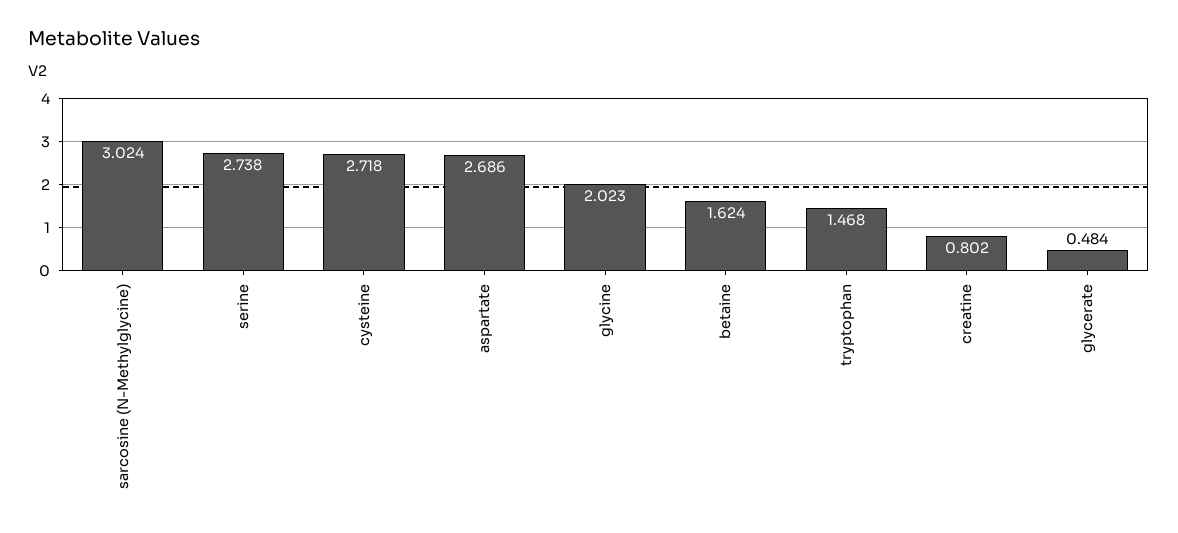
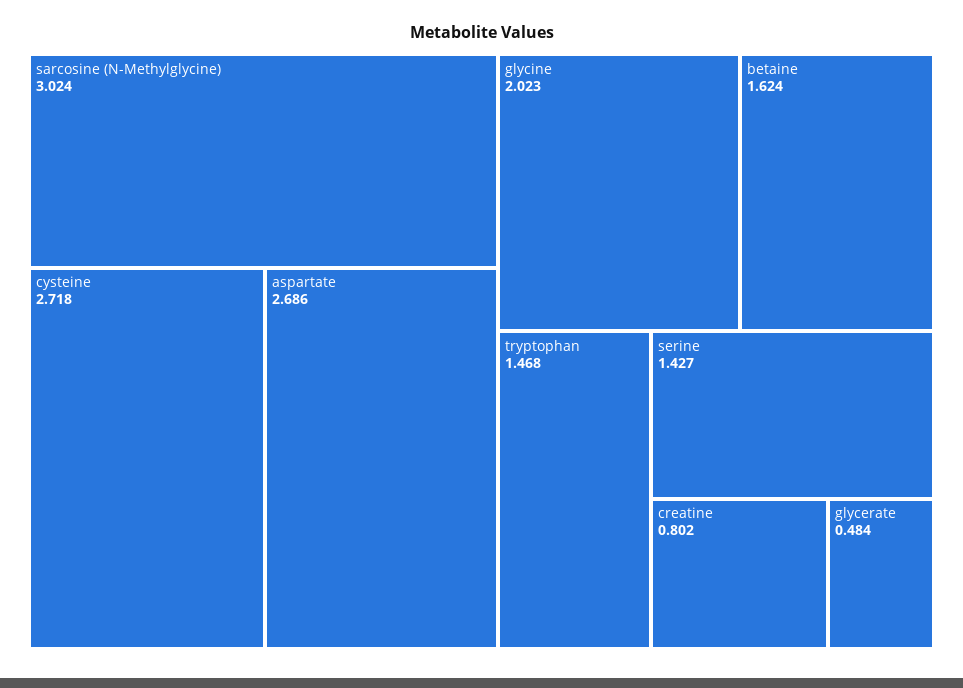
serine: 2.738 -> 1.427

